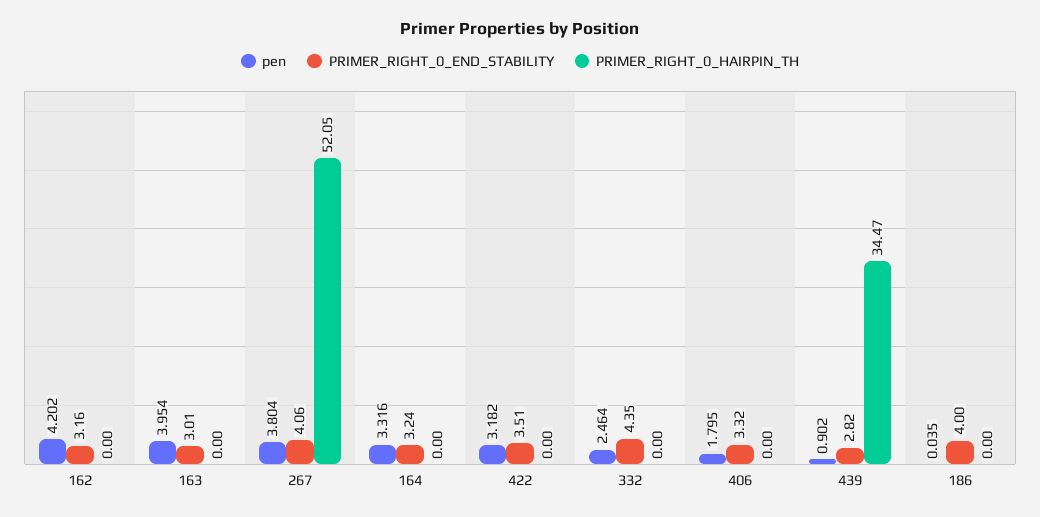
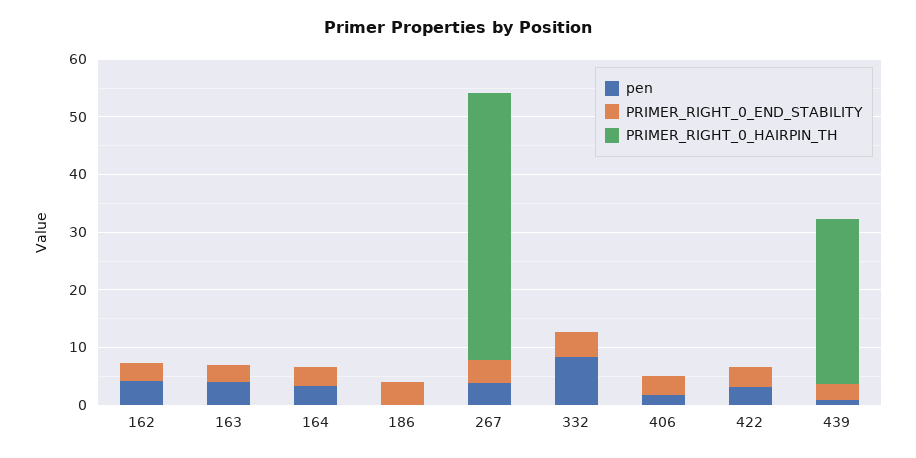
PRIMER_RIGHT_0_HAIRPIN_TH, 267: 52.05 -> 46
pen, 332: 2.464 -> 8
PRIMER_RIGHT_0_HAIRPIN_TH, 439: 34.47 -> 28

